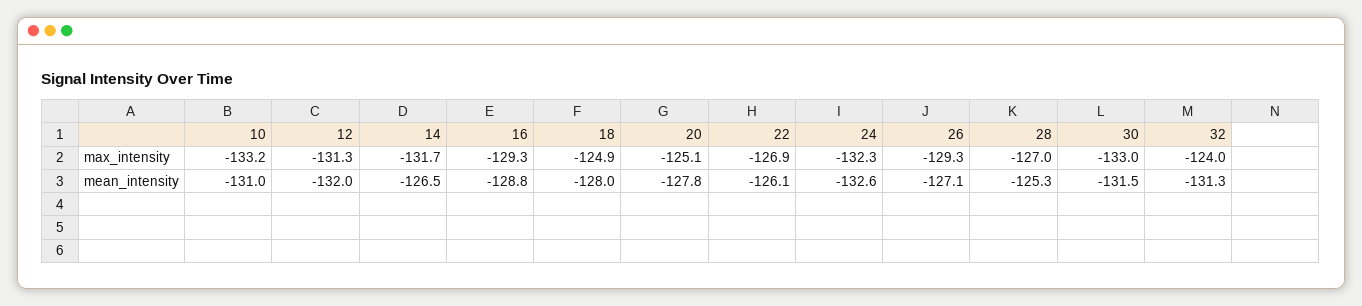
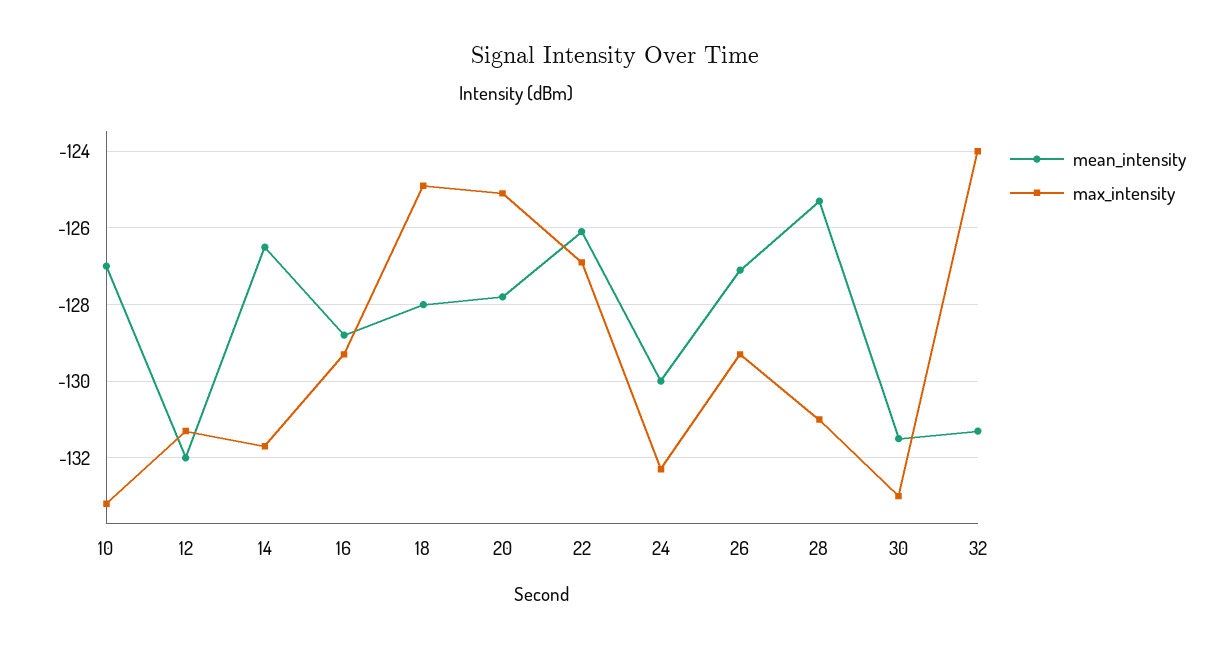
max_intensity, 28: -127 -> -131
mean_intensity, 10: -131 -> -127
mean_intensity, 24: -132.6 -> -130

